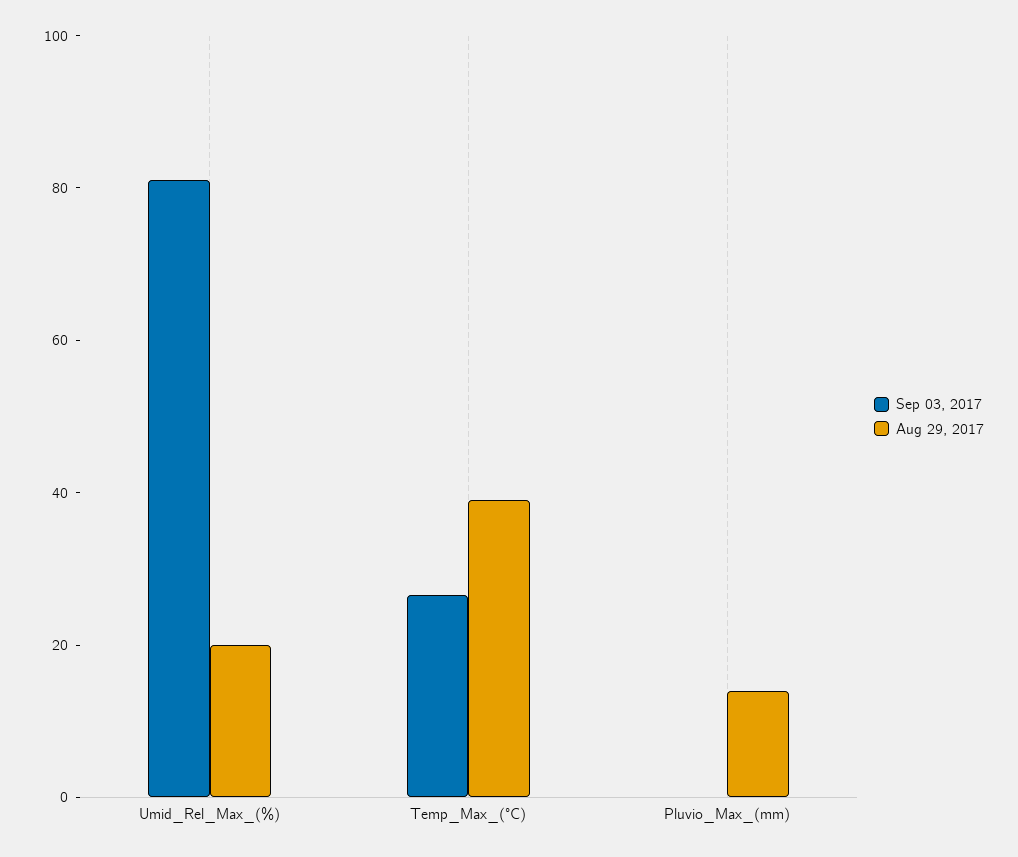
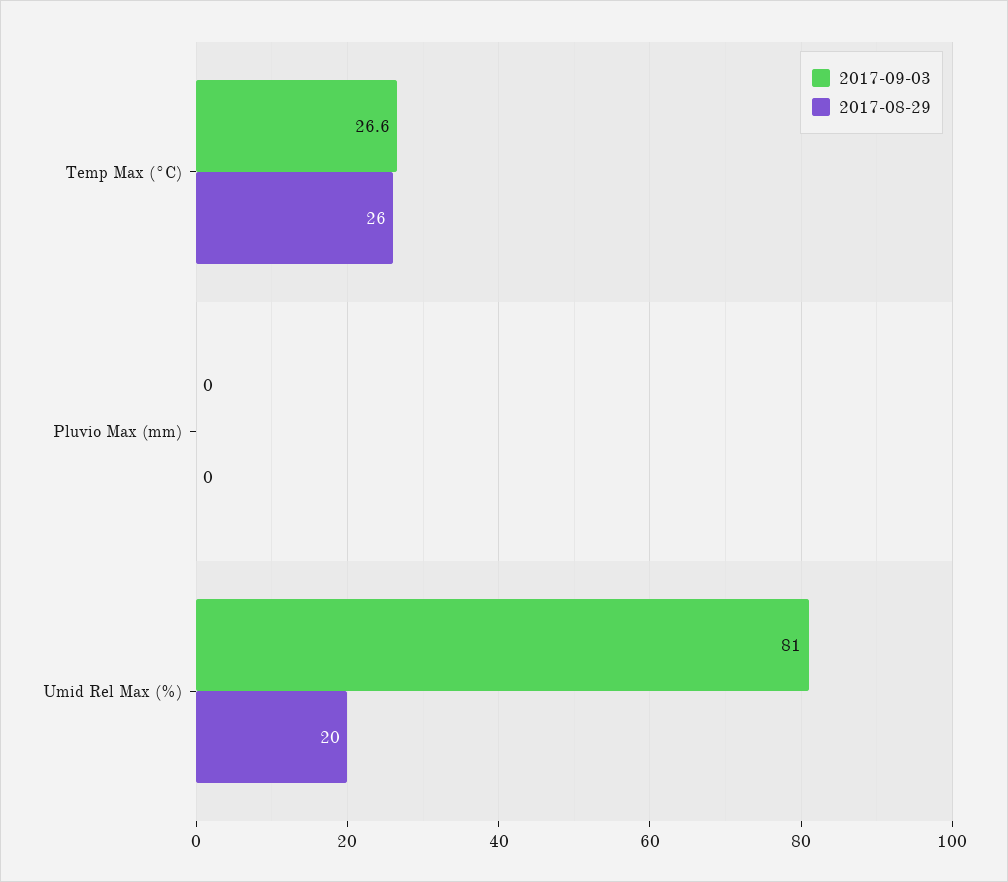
Aug 29, 2017, Temp_Max_(°C): 40 -> 26
Aug 29, 2017, Pluvio_Max_(mm): 15 -> 0

